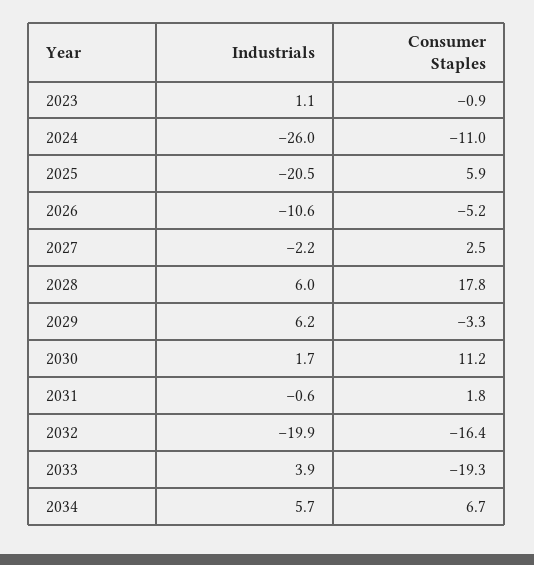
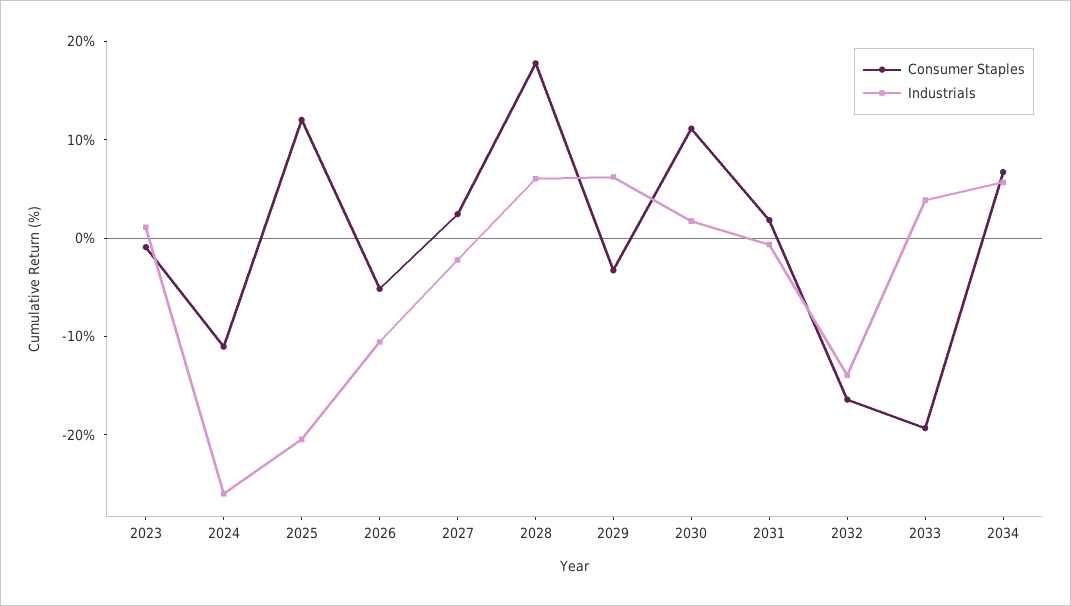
Consumer Staples, 2025: 5.9 -> 12
Industrials, 2032: -19.9 -> -14

